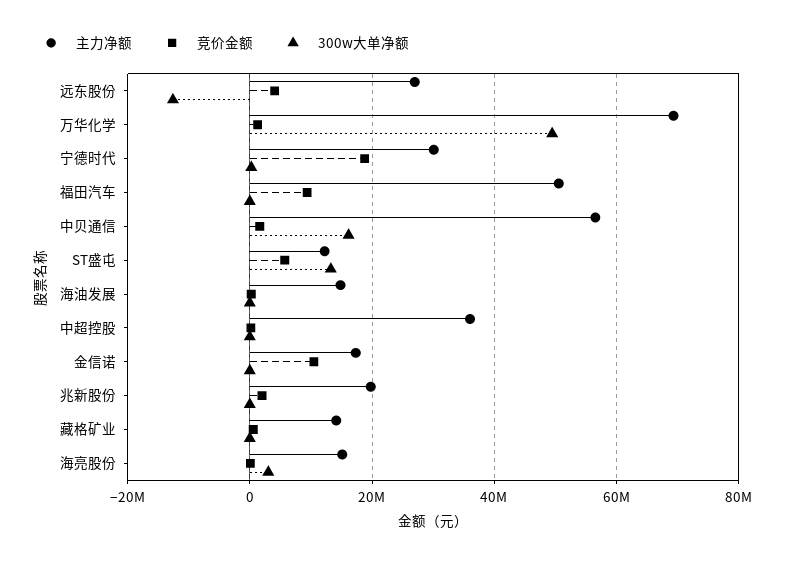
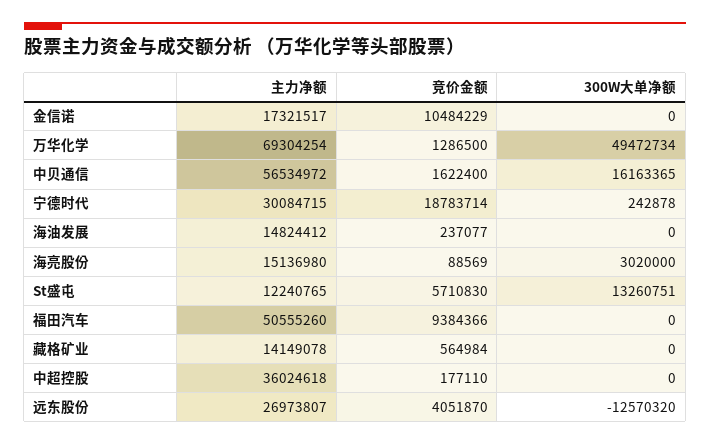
主力净额, 兆新股份: 20000000 -> none
竞价金额, 兆新股份: 2000000 -> none
300w大单净额, 兆新股份: 0 -> none

